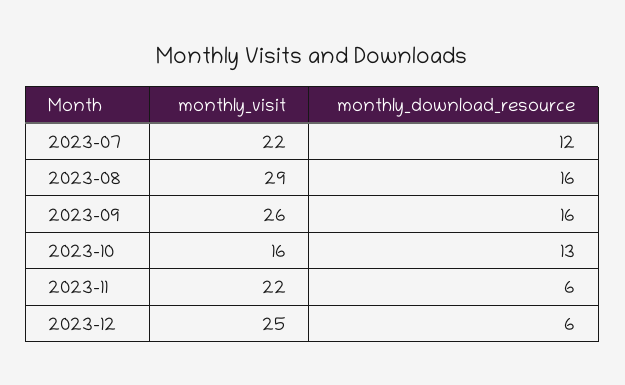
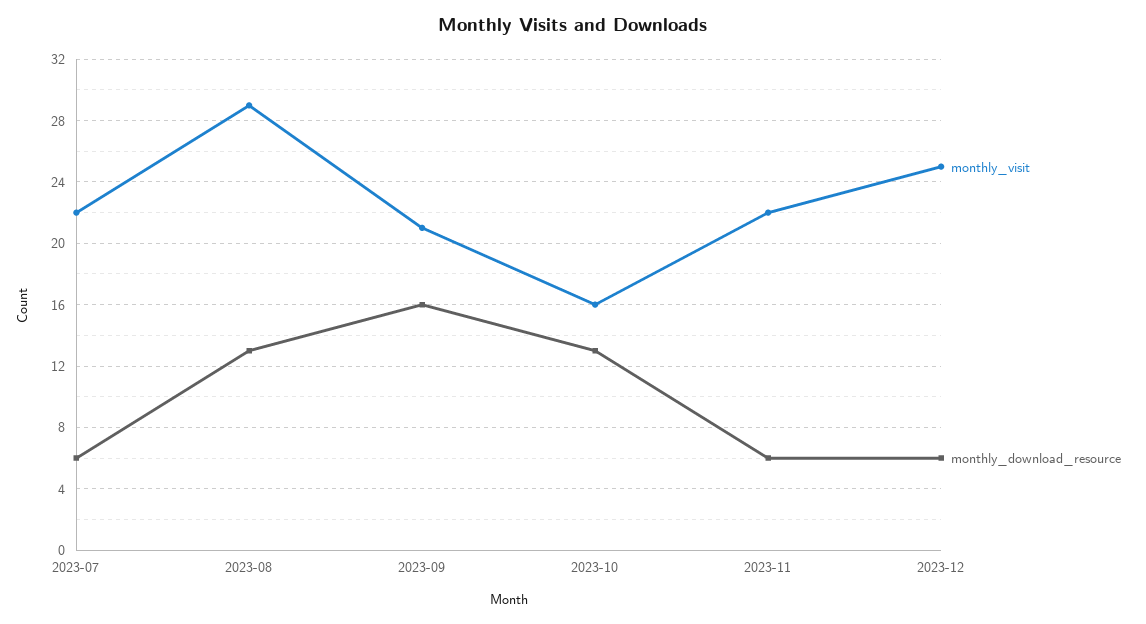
monthly_download_resource, 2023-07: 12 -> 6
monthly_download_resource, 2023-08: 16 -> 13
monthly_visit, 2023-09: 26 -> 21

